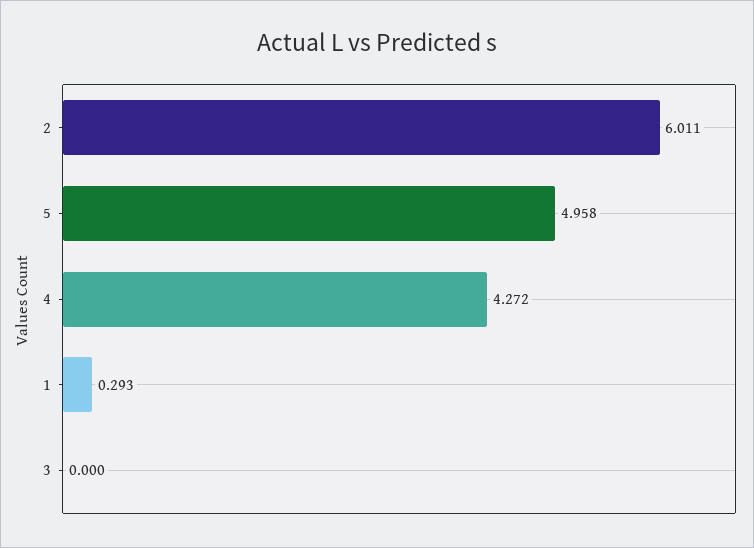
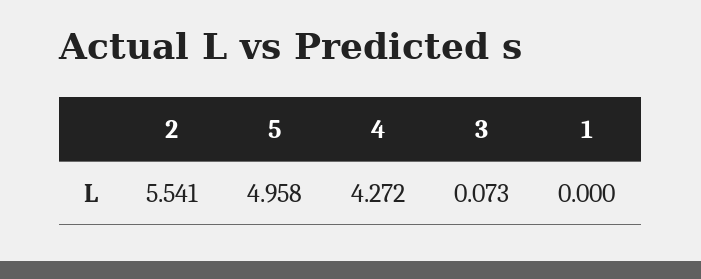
2: 6.011 -> 5.541
1: 0.293 -> 0
3: 0 -> 0.073

